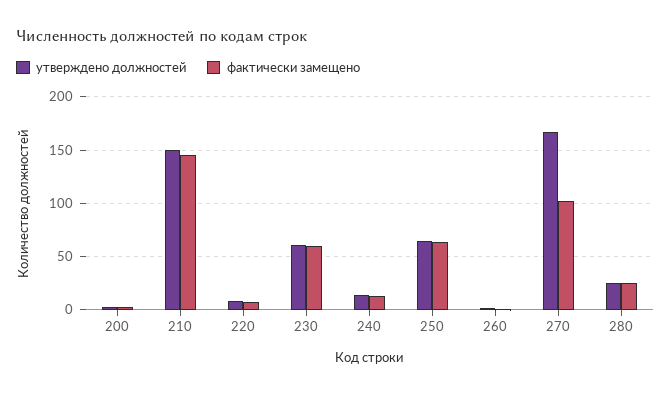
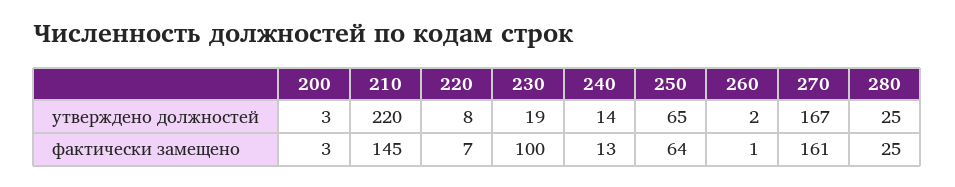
утверждено должностей, 210: 150 -> 220
утверждено должностей, 230: 60 -> 19
фактически замещено, 230: 60 -> 100
фактически замещено, 270: 100 -> 161

